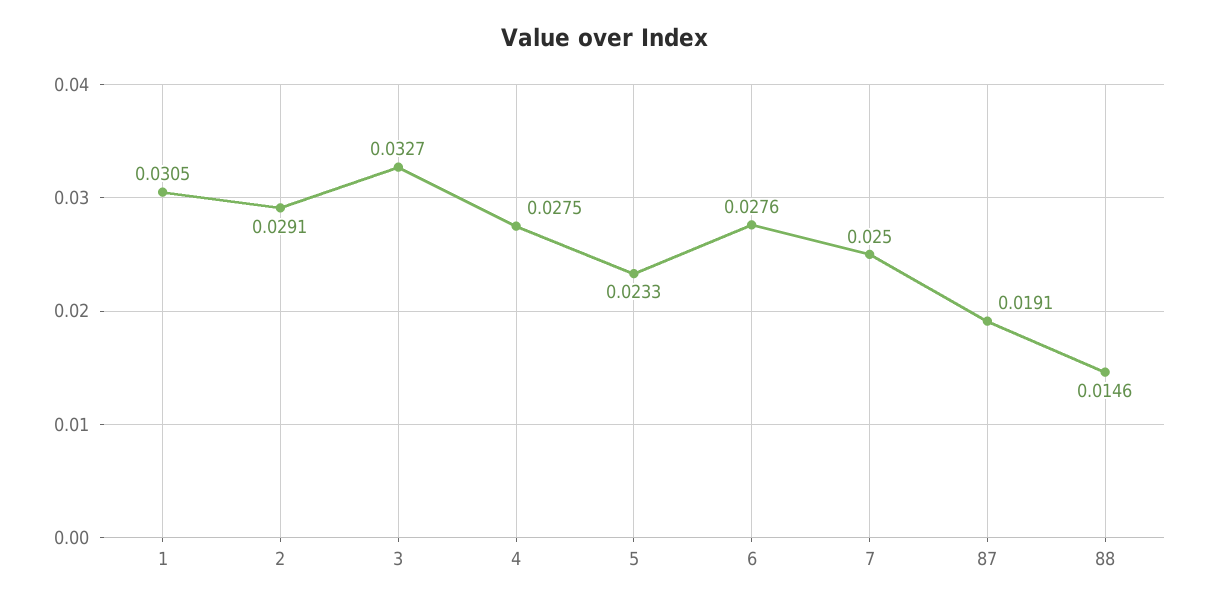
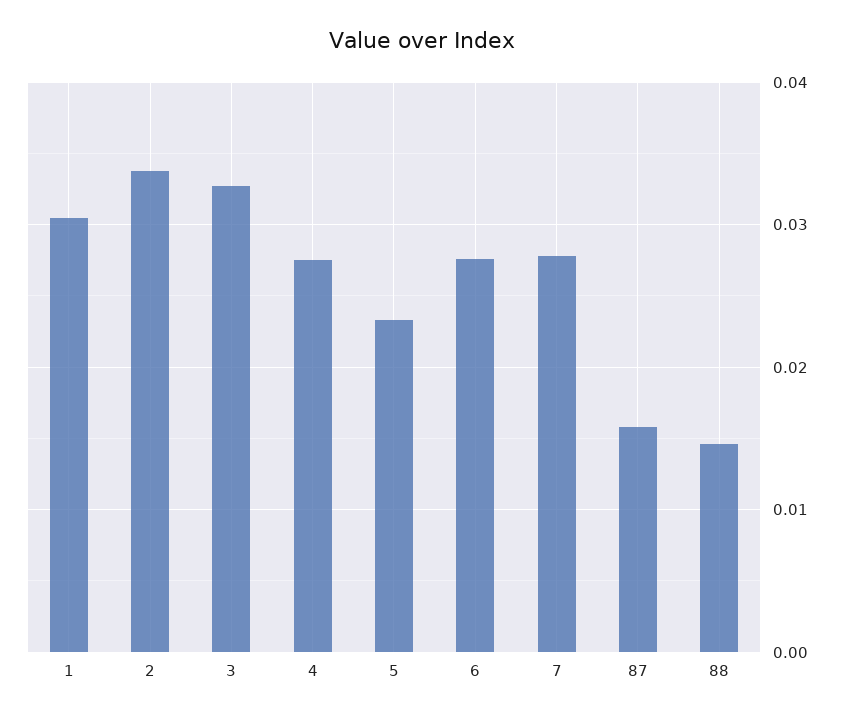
2: 0.0291 -> 0.034
7: 0.025 -> 0.028
87: 0.0191 -> 0.016

